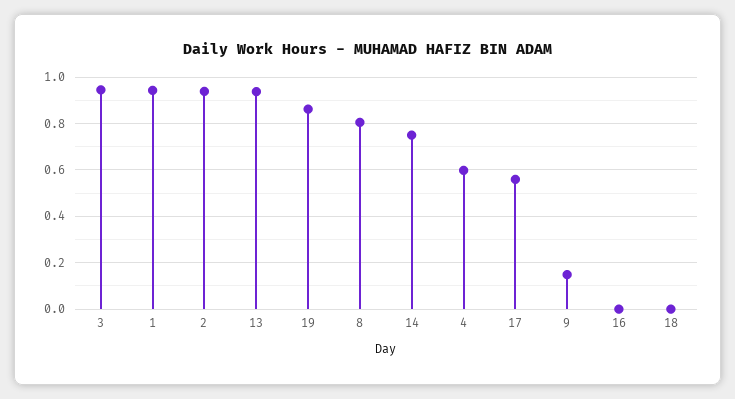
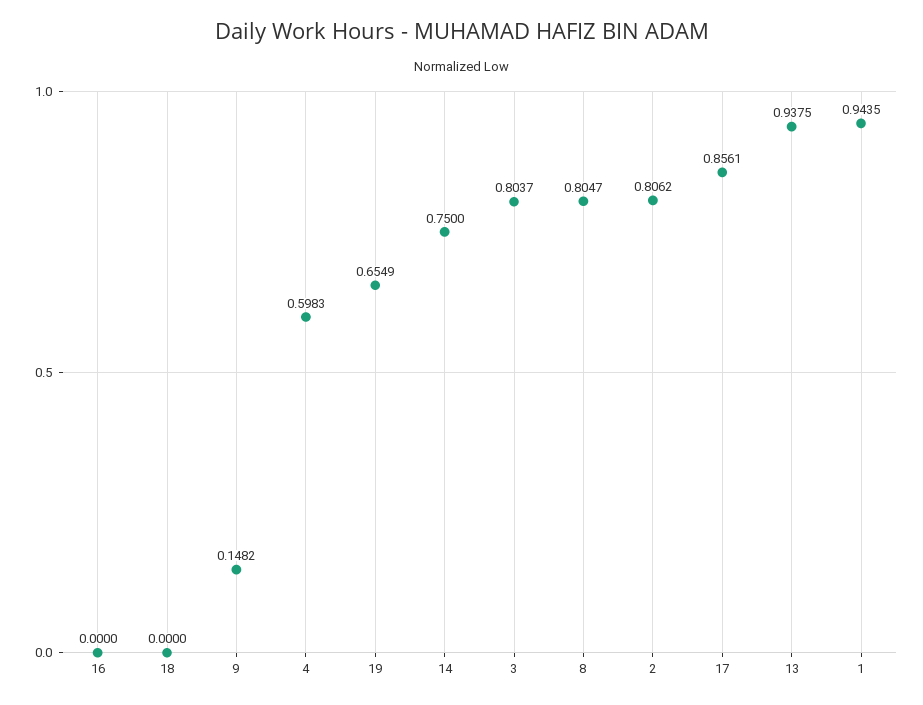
3: 0.95 -> 0.8037
2: 0.95 -> 0.8062
19: 0.85 -> 0.6549
17: 0.55 -> 0.8561

